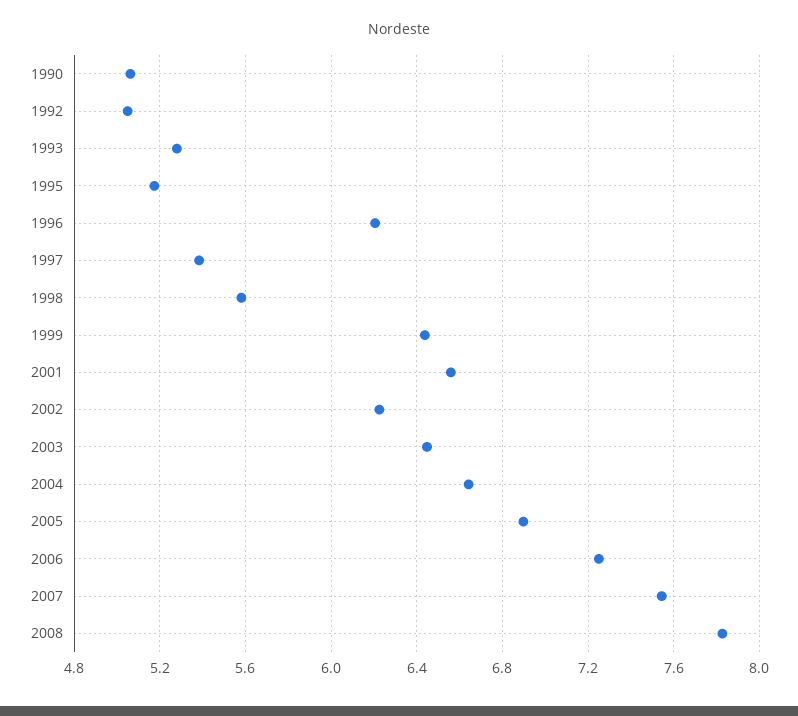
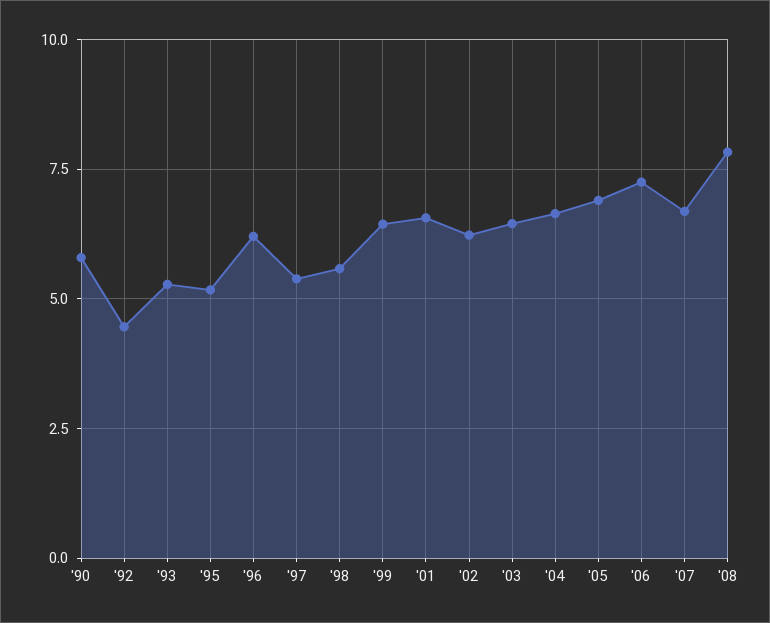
1990: 5.05 -> 5.75
1992: 5.05 -> 4.5
2007: 7.55 -> 6.75

